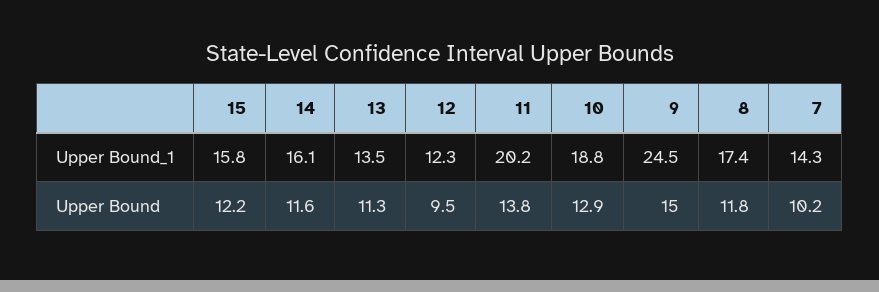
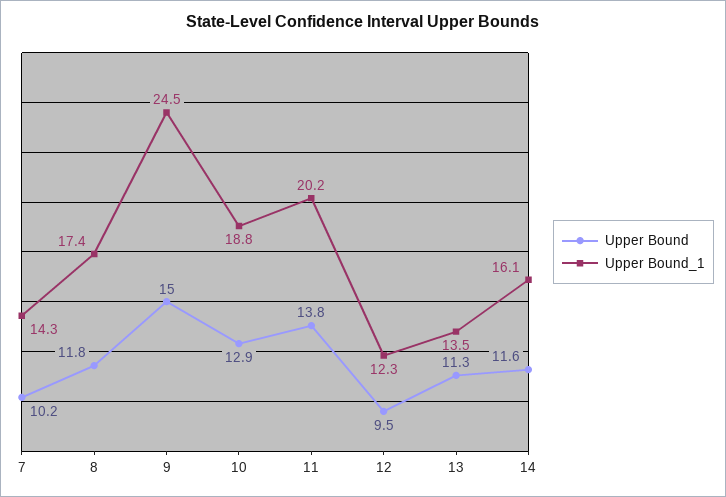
Upper Bound_1, 15: 15.8 -> none
Upper Bound, 15: 12.2 -> none

